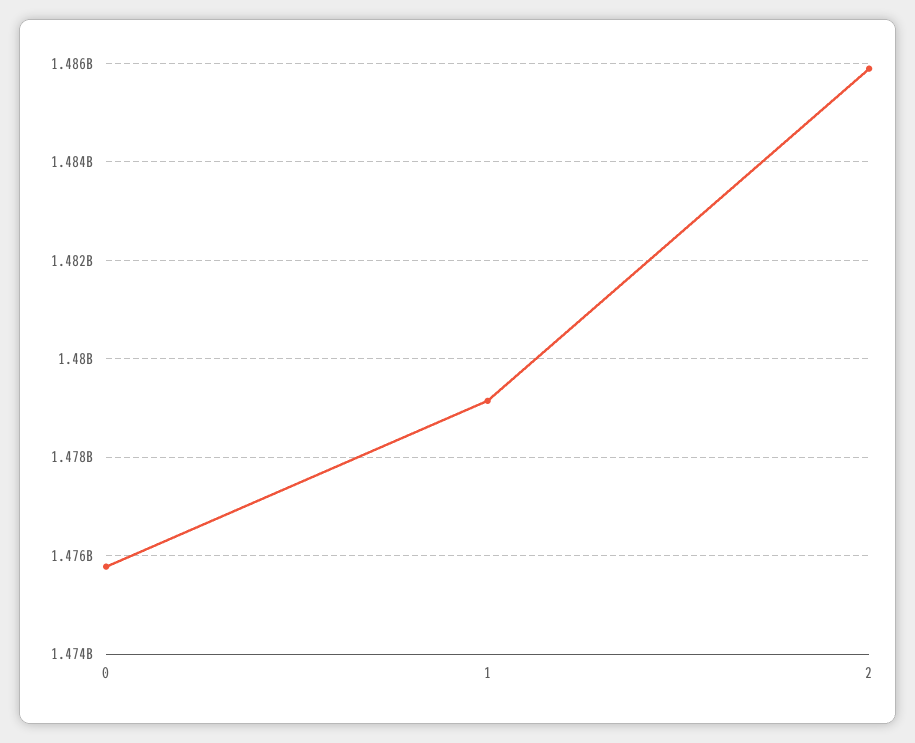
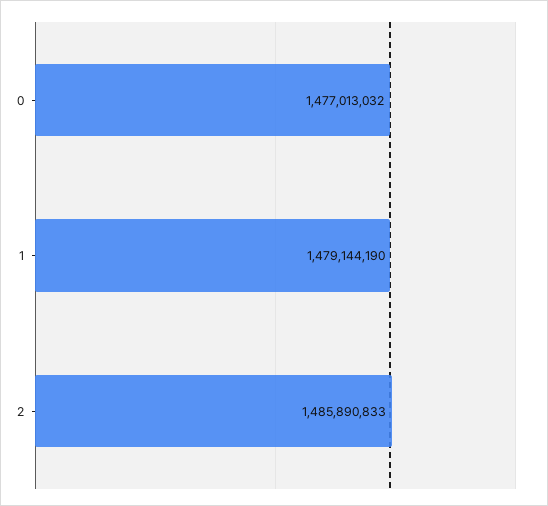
0: 1475800000 -> 1477013032

